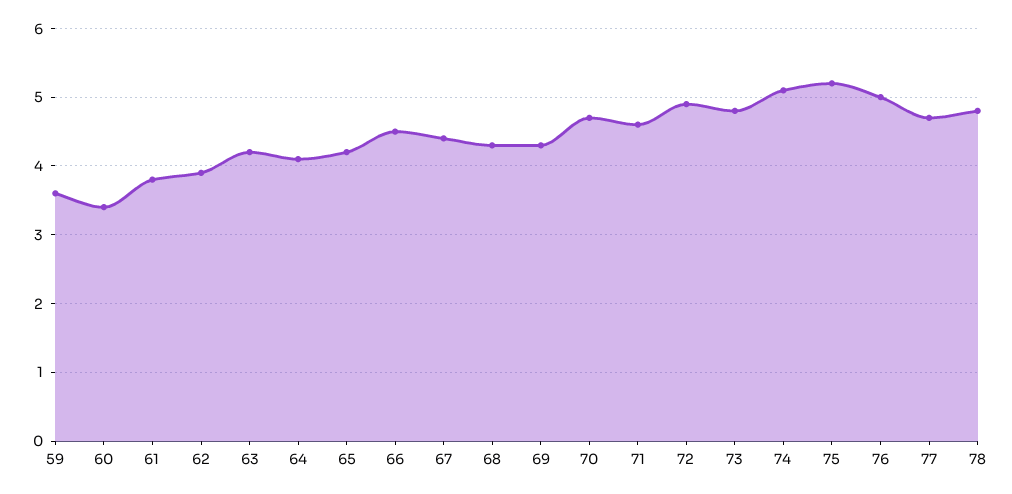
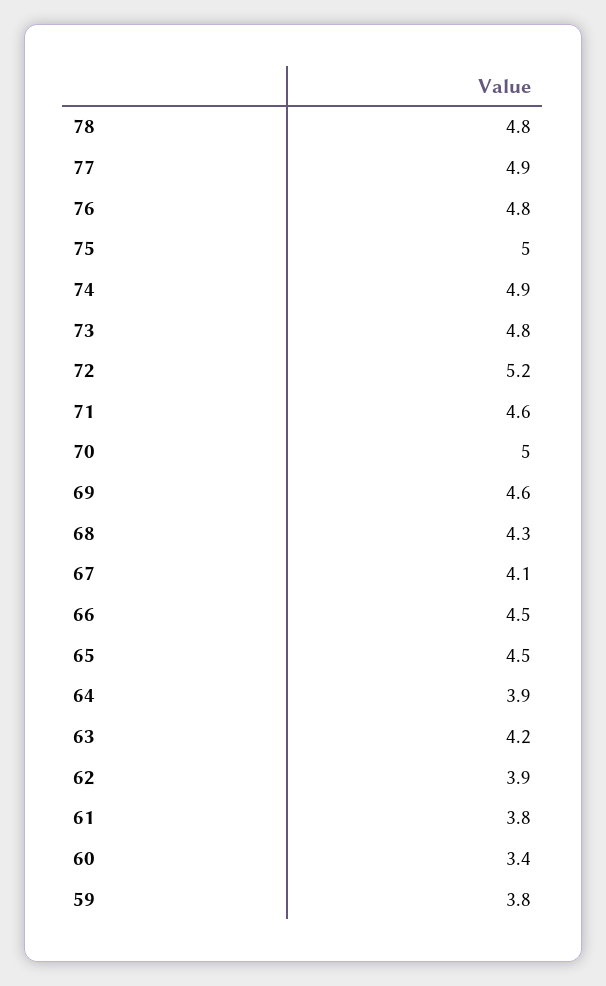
59: 3.6 -> 3.8
64: 4.1 -> 3.9
65: 4.2 -> 4.5
67: 4.4 -> 4.1
69: 4.3 -> 4.6
70: 4.7 -> 5
72: 4.9 -> 5.2
74: 5.1 -> 4.9
75: 5.2 -> 5
76: 5 -> 4.8
77: 4.7 -> 4.9

